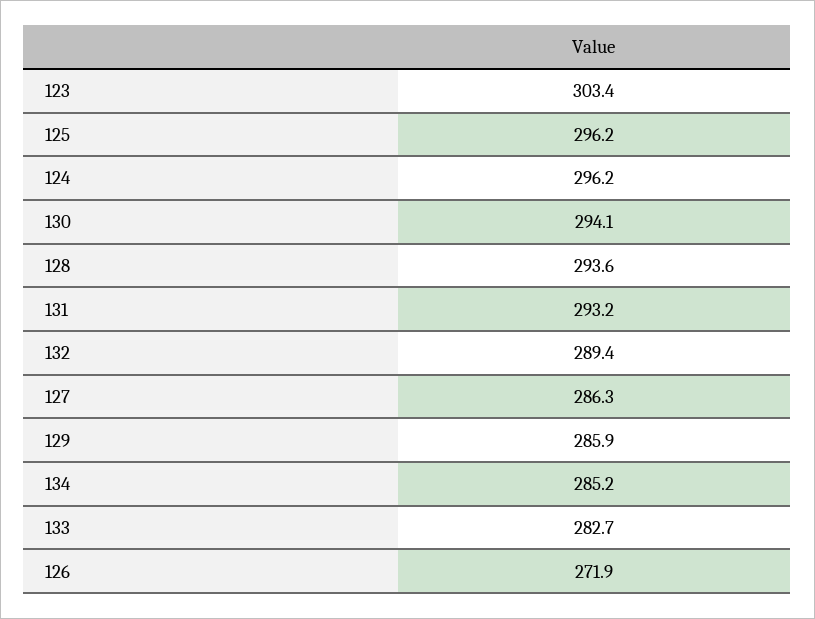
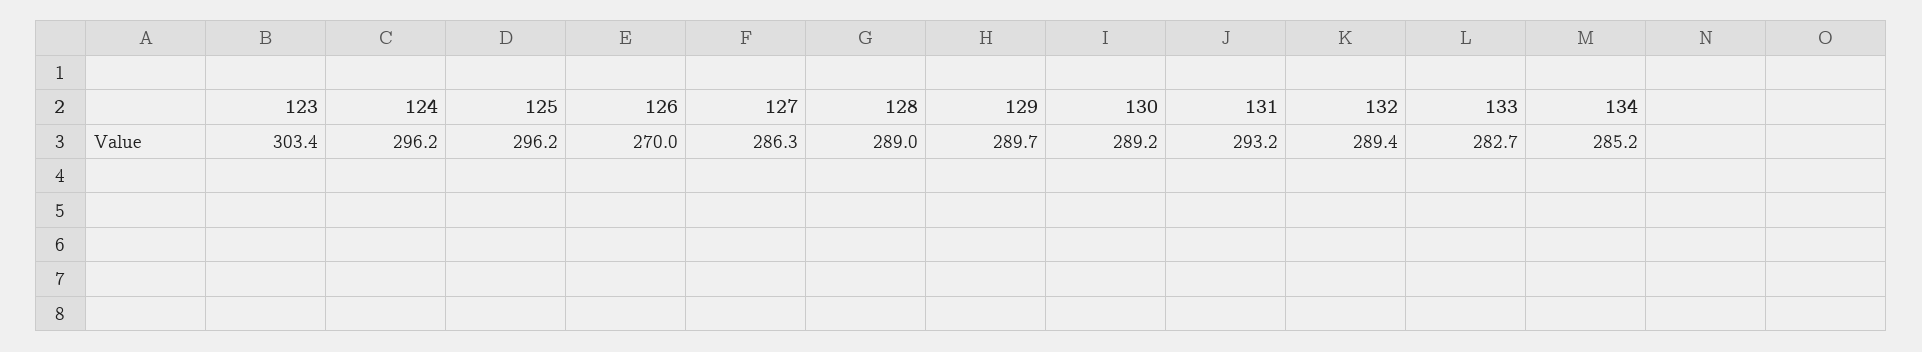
130: 294.1 -> 289.2
128: 293.6 -> 289
129: 285.9 -> 289.7
126: 271.9 -> 270

